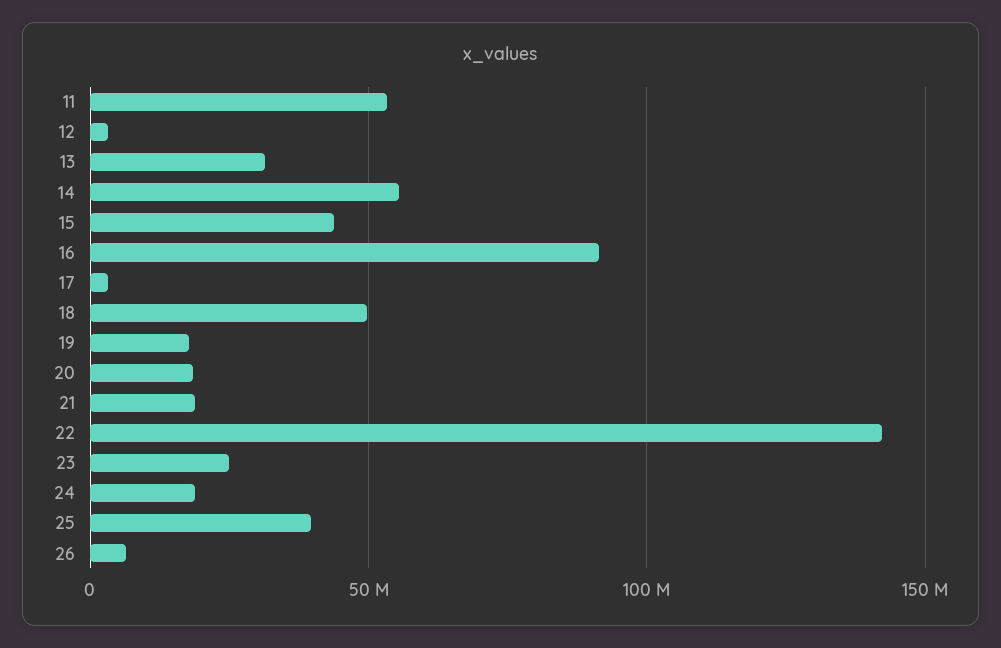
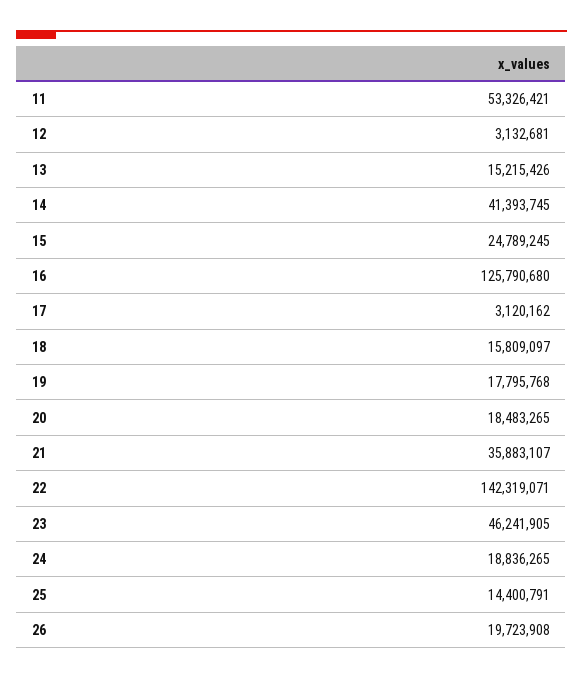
13: 30000000 -> 15215426
14: 55000000 -> 41393745
15: 45000000 -> 24789245
16: 90000000 -> 125790680
18: 50000000 -> 15809097
21: 20000000 -> 35883107
23: 25000000 -> 46241905
25: 40000000 -> 14400791
26: 5000000 -> 19723908

